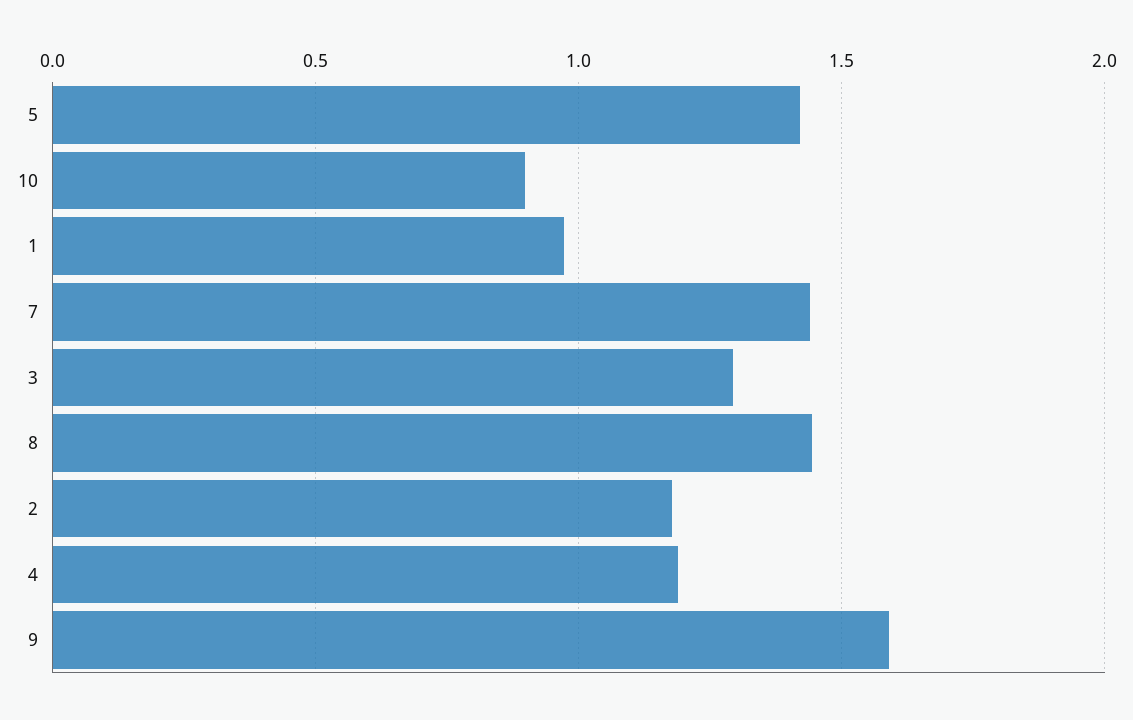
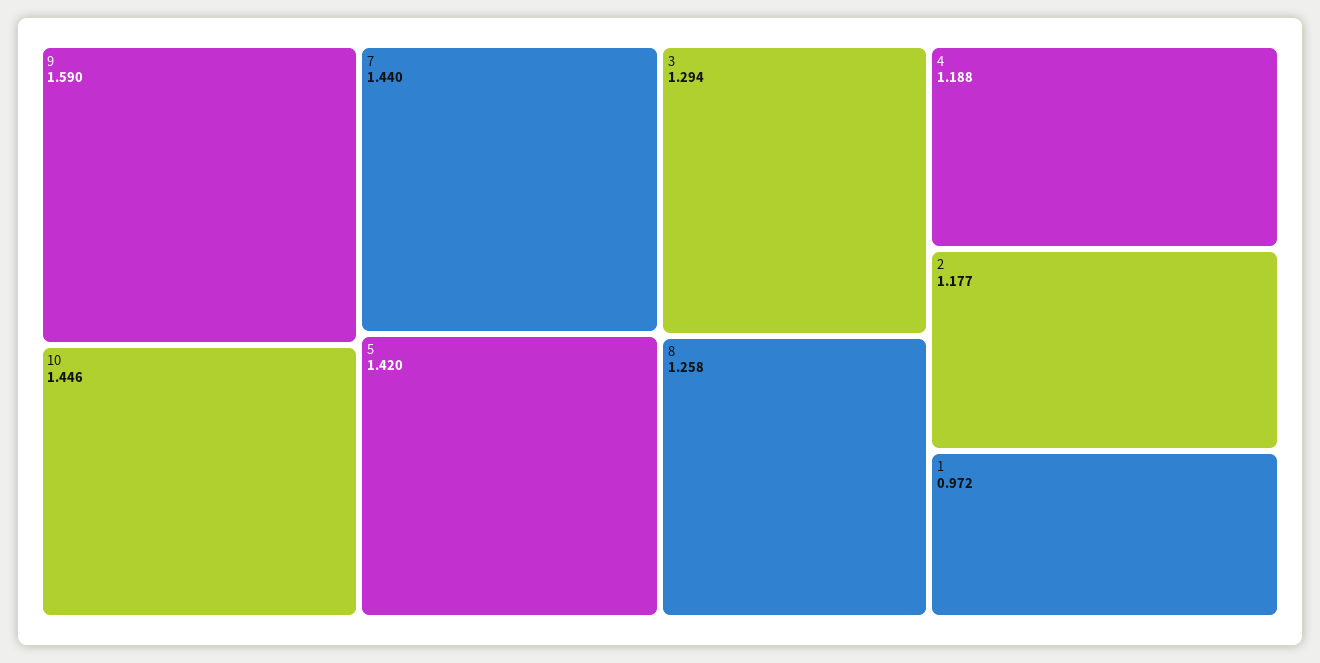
10: 0.9 -> 1.446
8: 1.45 -> 1.258

